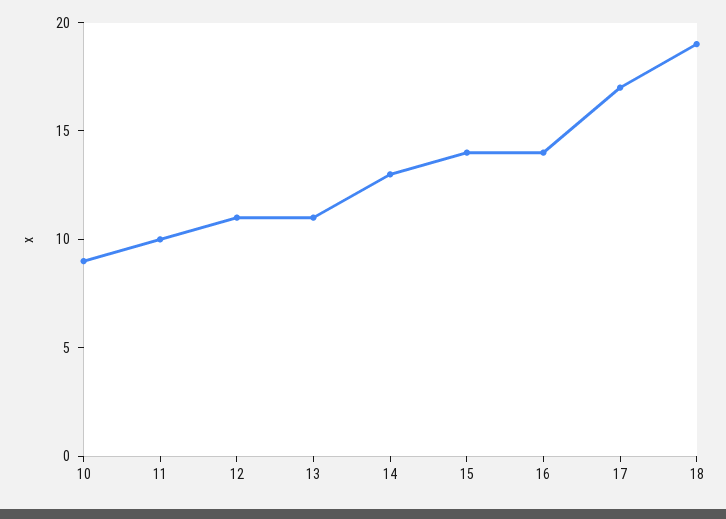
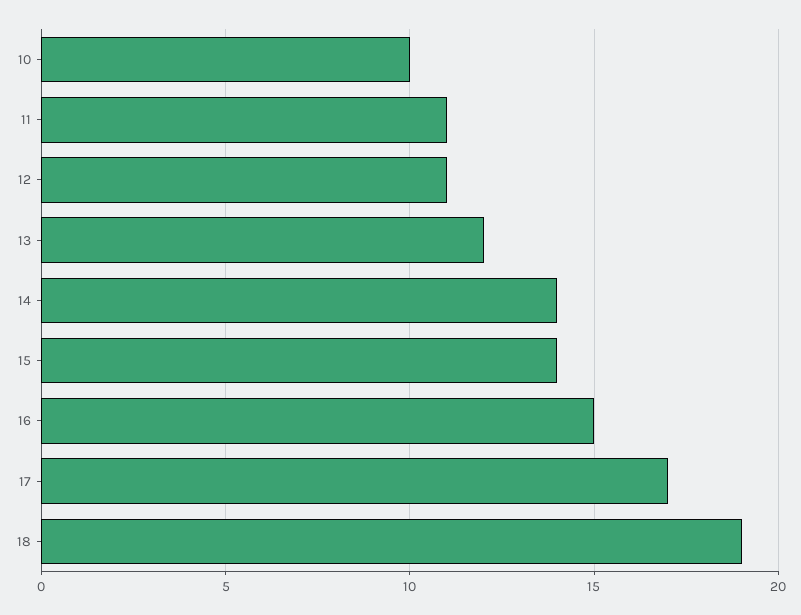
10: 9 -> 10
11: 10 -> 11
13: 11 -> 12
14: 13 -> 14
16: 14 -> 15

